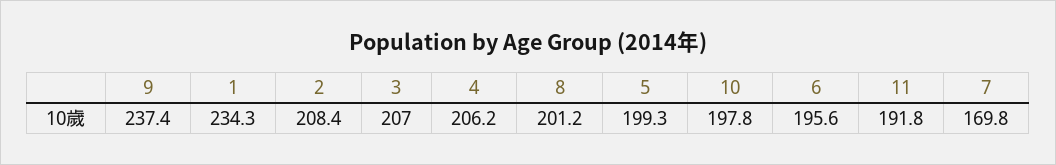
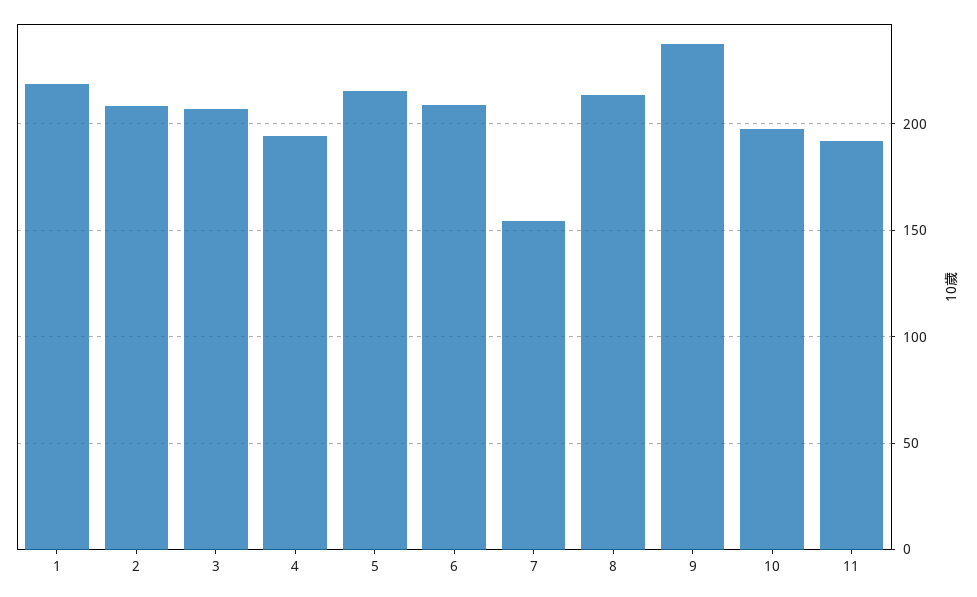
1: 234.3 -> 220
4: 206.2 -> 195
8: 201.2 -> 215
5: 199.3 -> 215
6: 195.6 -> 210
7: 169.8 -> 155

